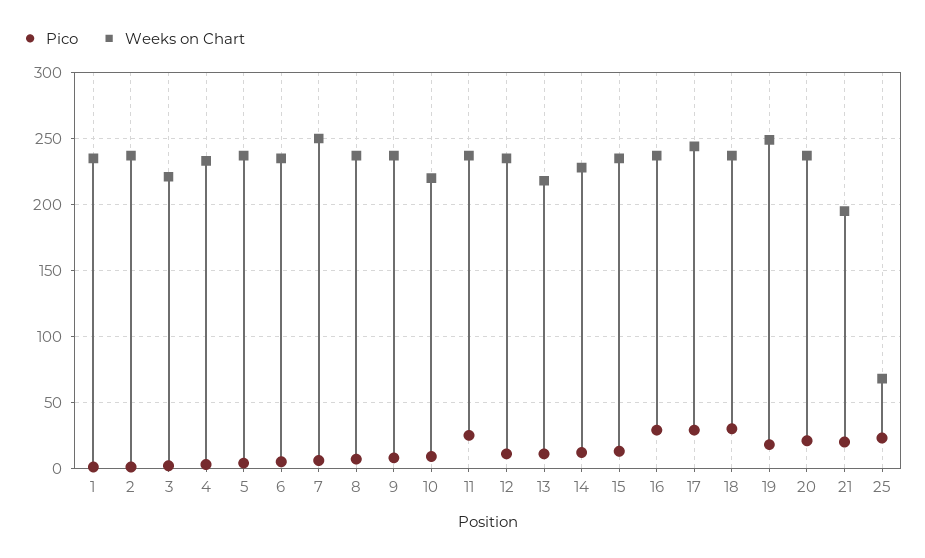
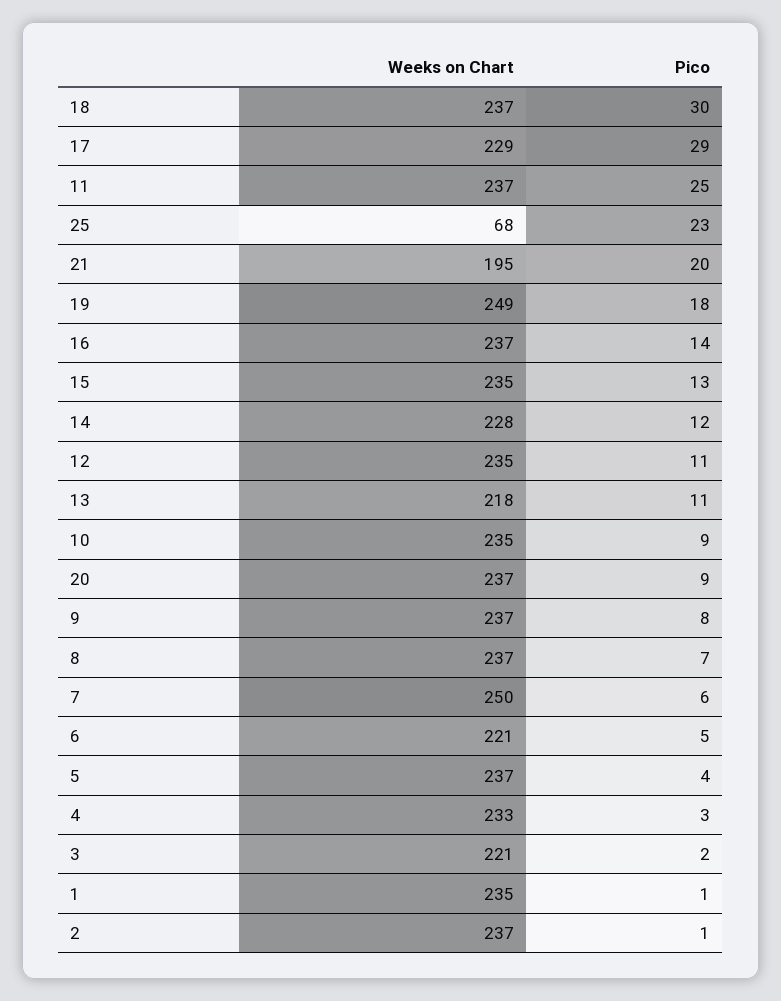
Weeks on Chart, 6: 235 -> 221
Weeks on Chart, 10: 220 -> 235
Pico, 16: 30 -> 14
Weeks on Chart, 17: 245 -> 229
Pico, 20: 20 -> 9

